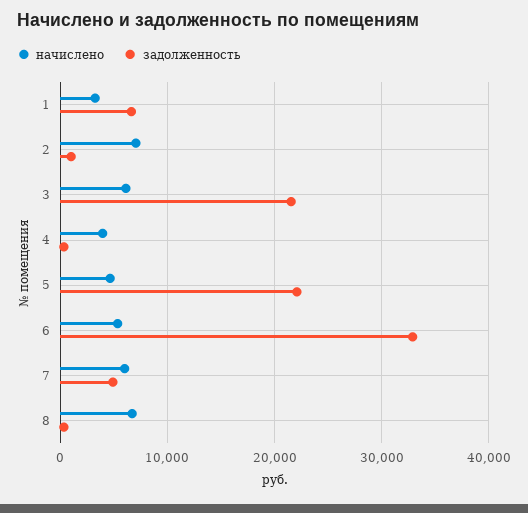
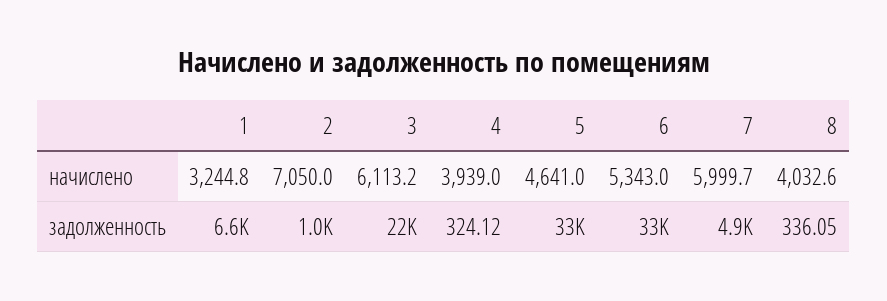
задолженность, 5: 22000 -> 33000
начислено, 8: 7000 -> 4032.6

